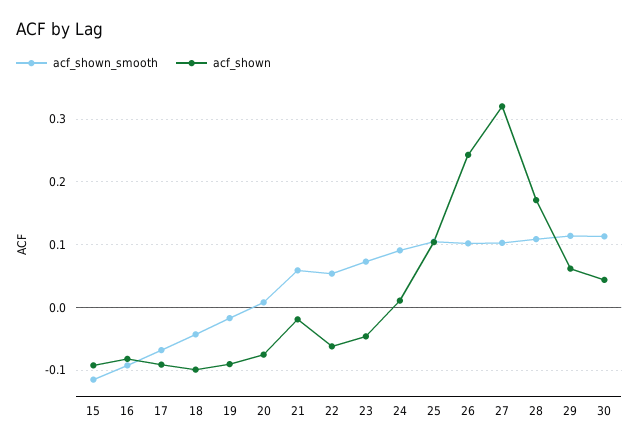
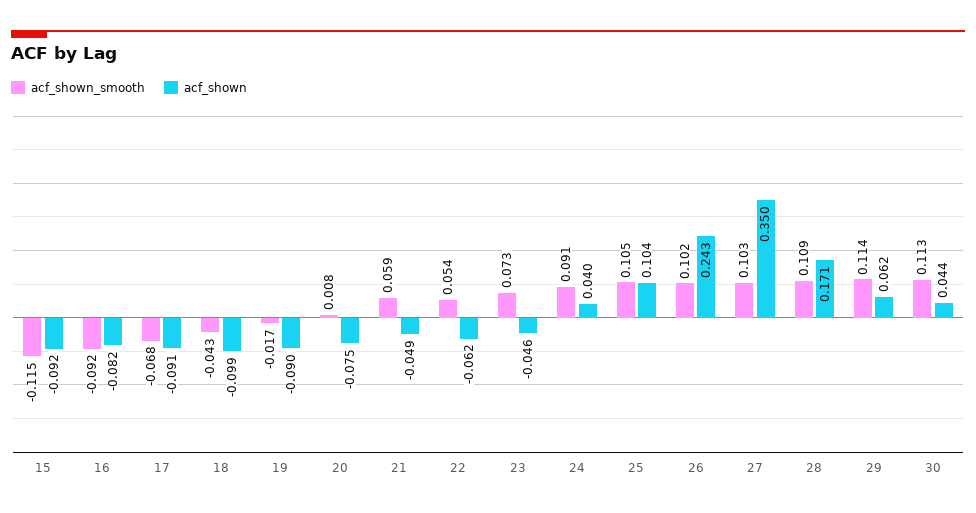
acf_shown, 21: -0.02 -> -0.049
acf_shown, 24: 0.01 -> 0.04
acf_shown, 27: 0.32 -> 0.35

